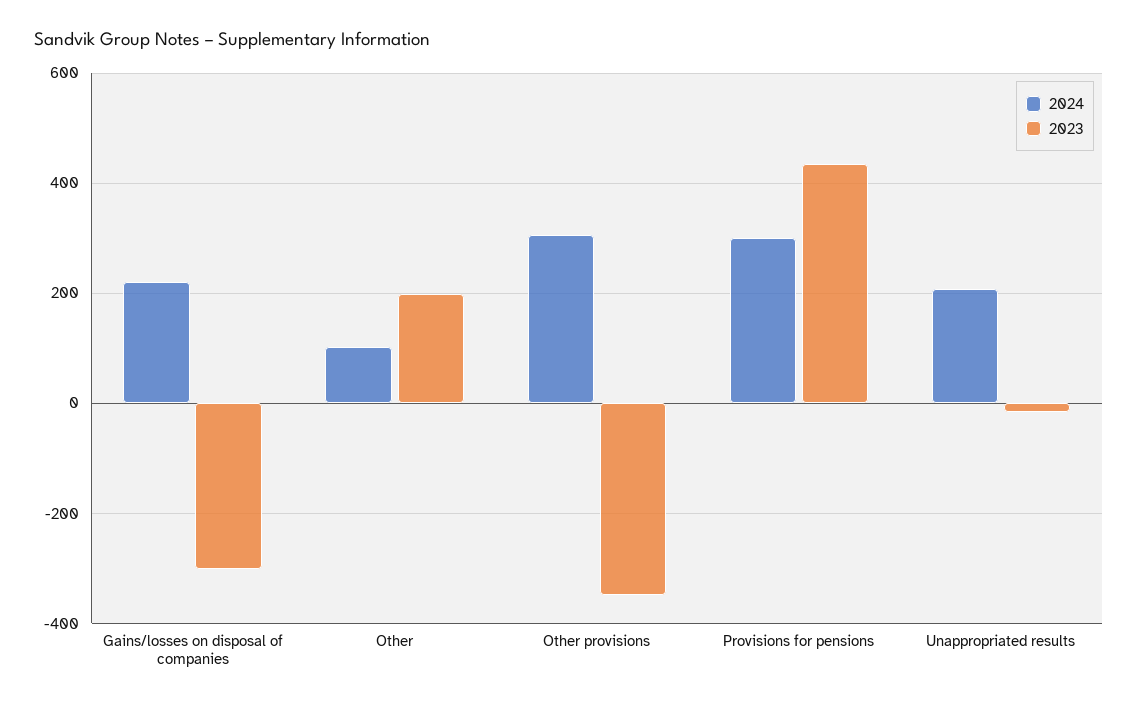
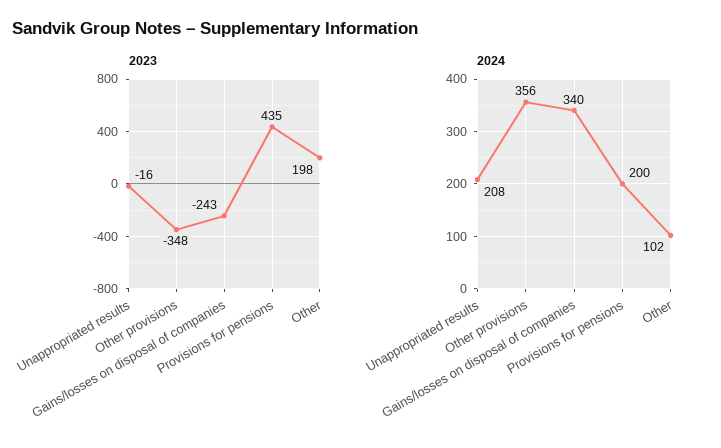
2024, Gains/losses on disposal of companies: 220 -> 340
2023, Gains/losses on disposal of companies: -300 -> -243
2024, Other provisions: 300 -> 356
2024, Provisions for pensions: 300 -> 200

